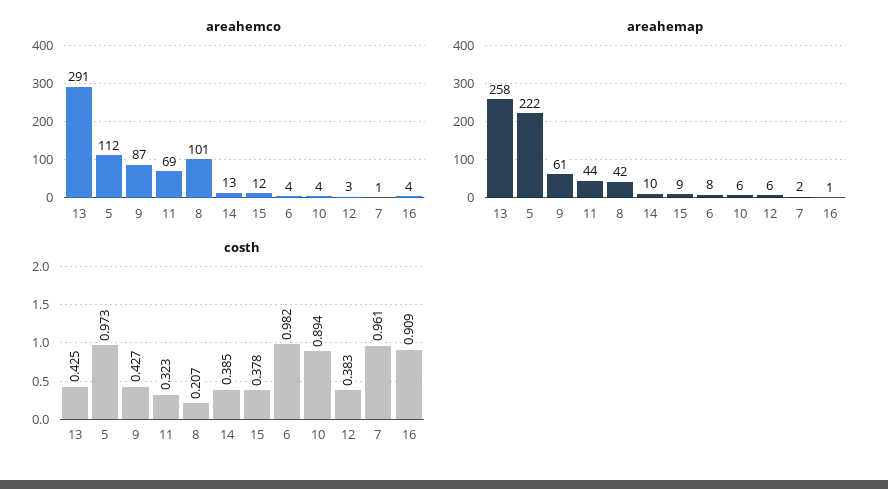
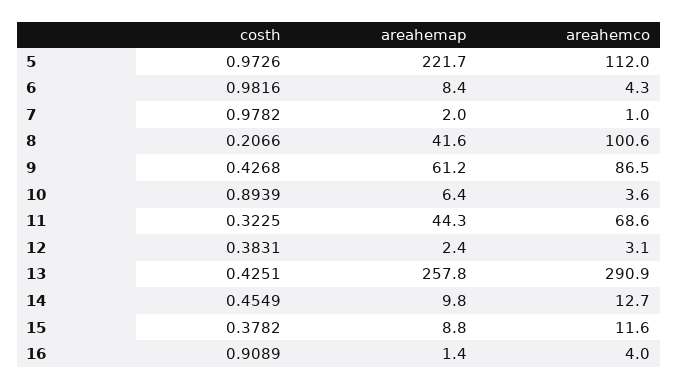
areahemap, 12: 6 -> 2.4
costh, 14: 0.385 -> 0.4549
costh, 7: 0.961 -> 0.9782

